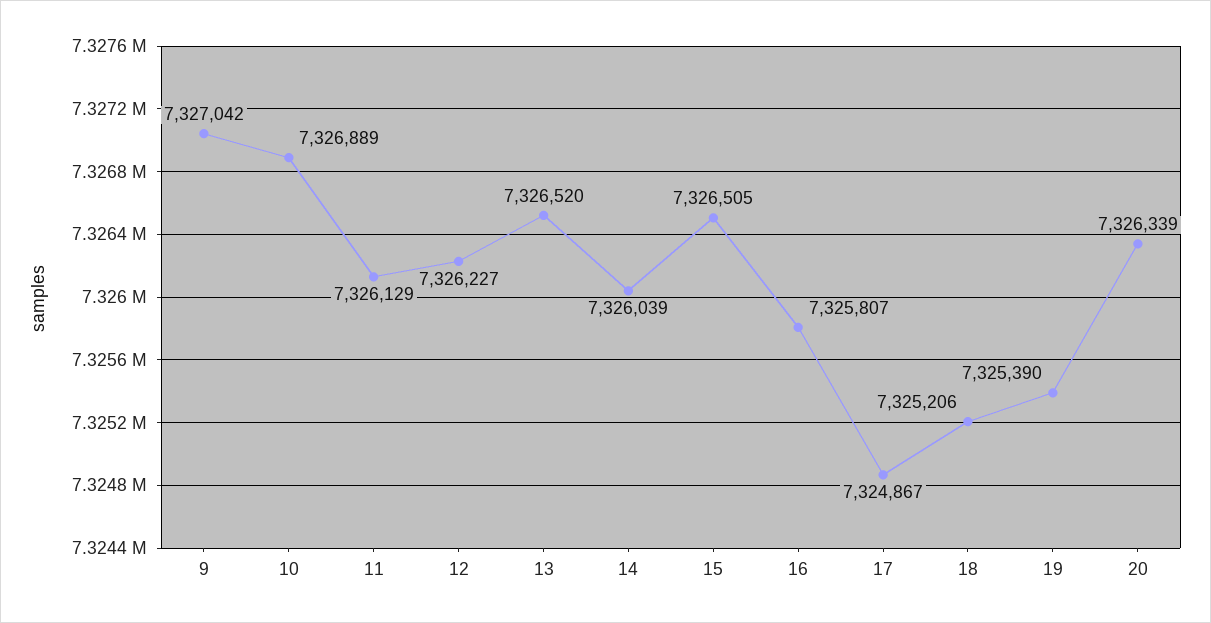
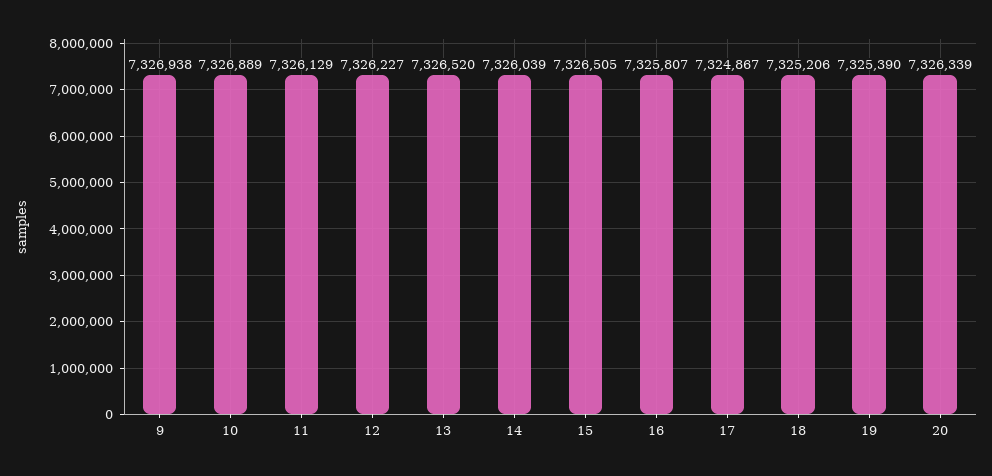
9: 7327042 -> 7326938

